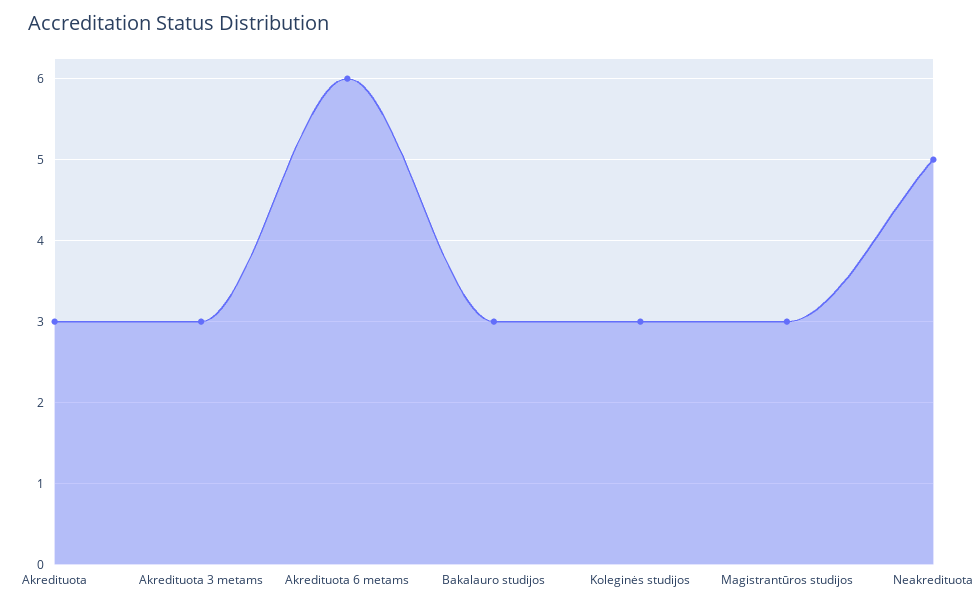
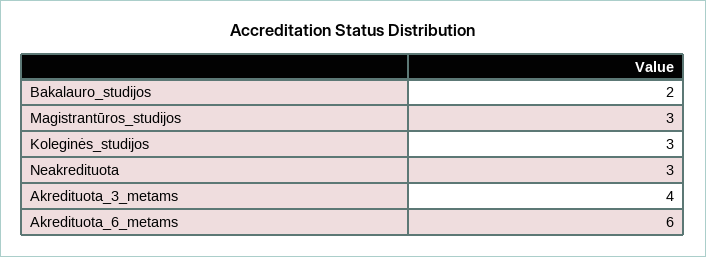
Akredituota: 3 -> none
Akredituota 3 metams: 3 -> 4
Bakalauro studijos: 3 -> 2
Neakredituota: 5 -> 3

